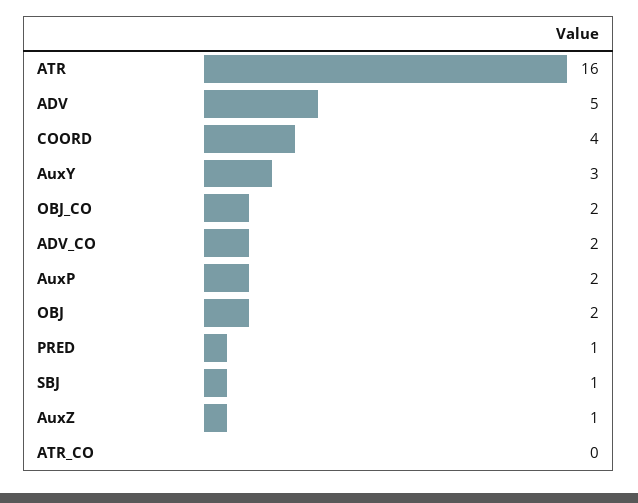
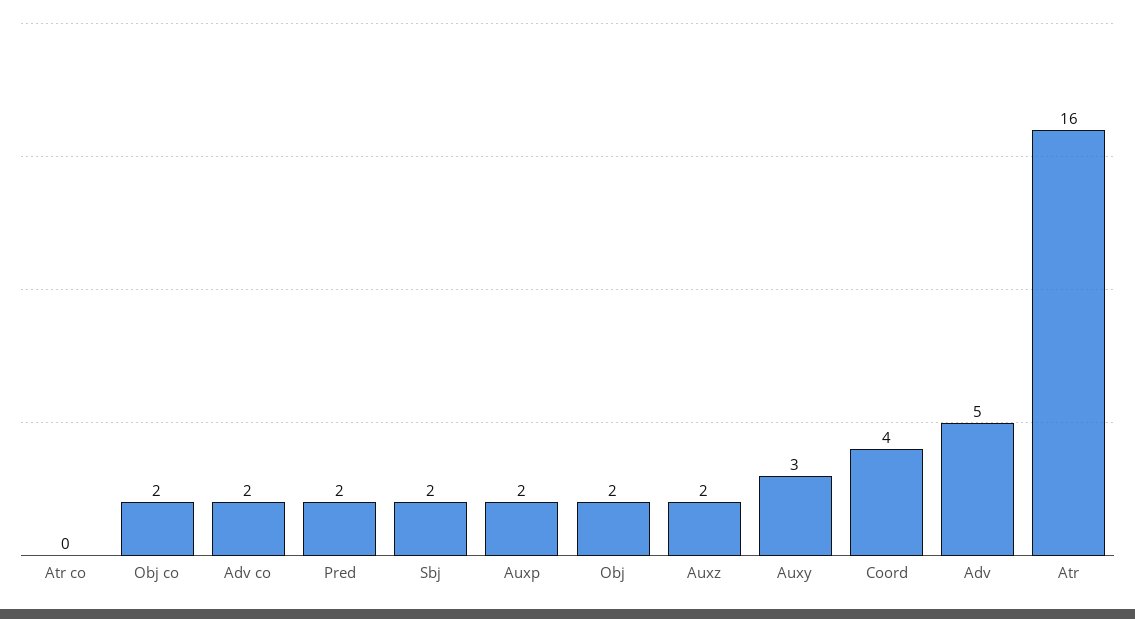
PRED: 1 -> 2
SBJ: 1 -> 2
AuxZ: 1 -> 2

